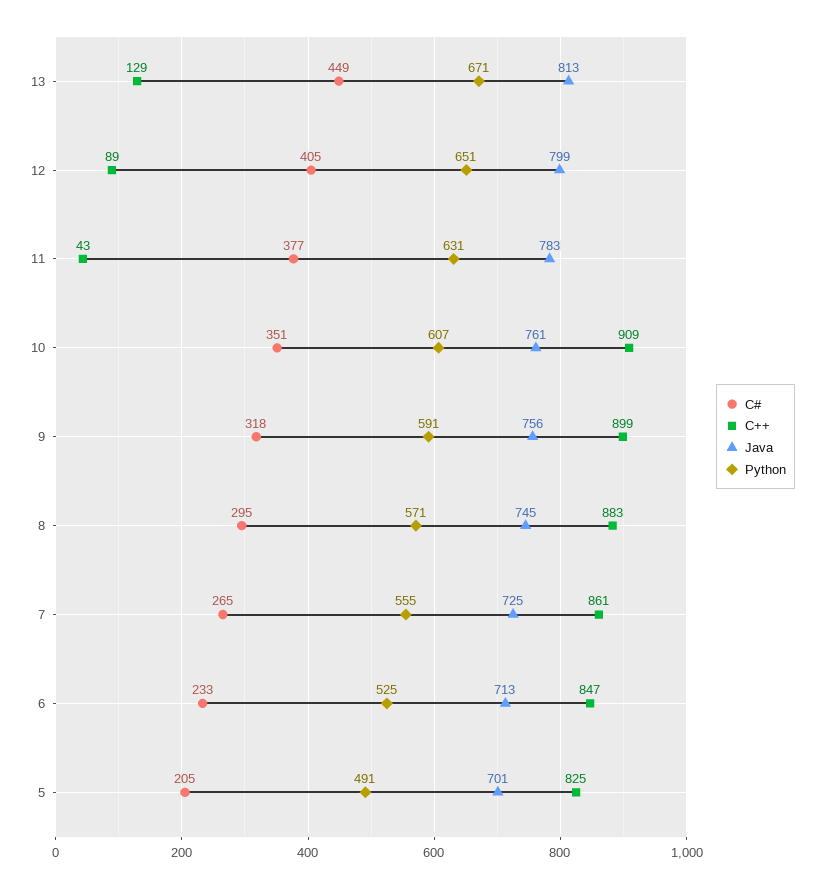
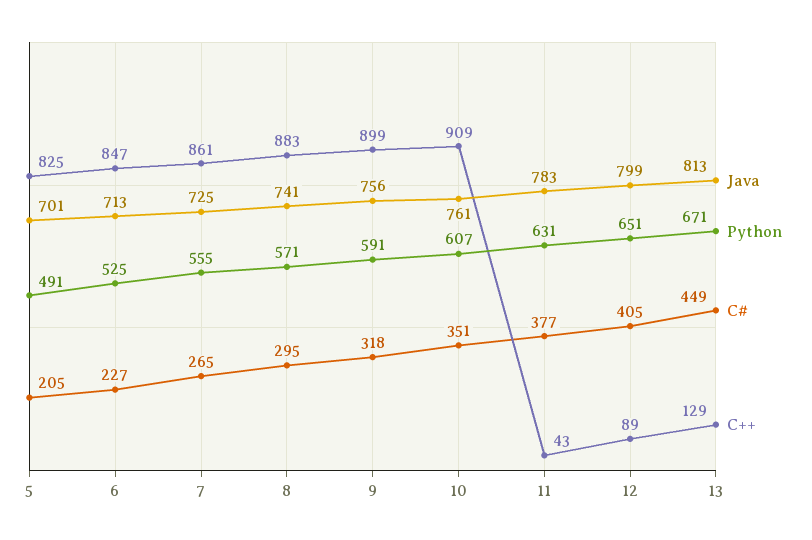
Java, 8: 745 -> 741
C#, 6: 233 -> 227

